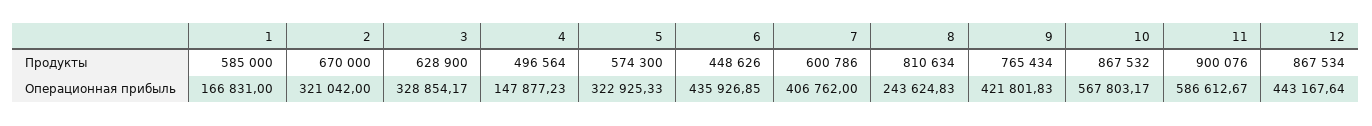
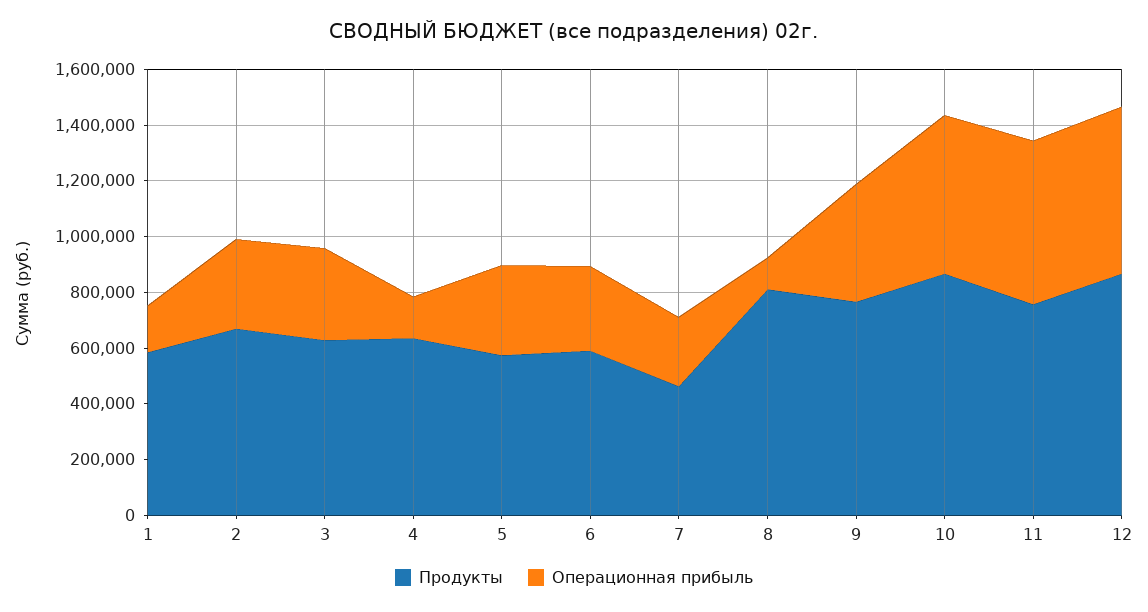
Продукты, 4: 496564 -> 650000
Продукты, 6: 448626 -> 600000
Продукты, 7: 600786 -> 450000
Продукты, 11: 900076 -> 750000
Операционная прибыль, 6: 435926.85 -> 300000
Операционная прибыль, 7: 406762 -> 250000
Операционная прибыль, 8: 243624.83 -> 100000
Операционная прибыль, 12: 443167.64 -> 600000

